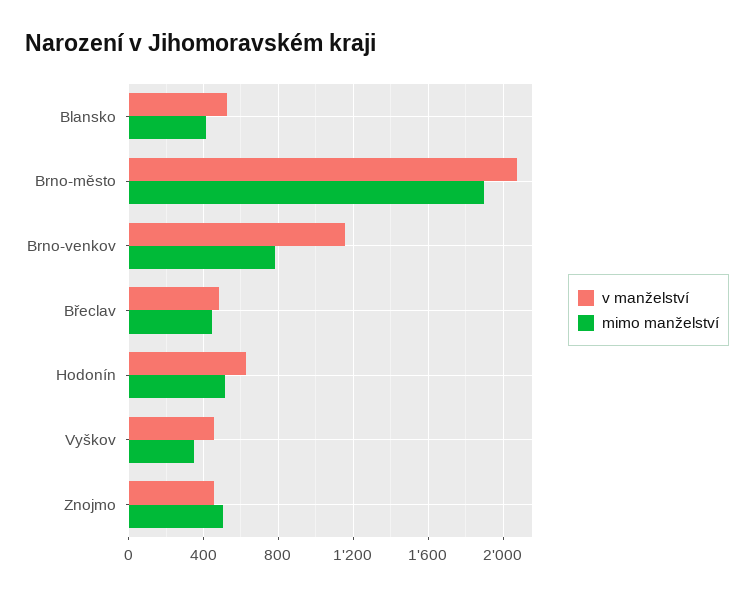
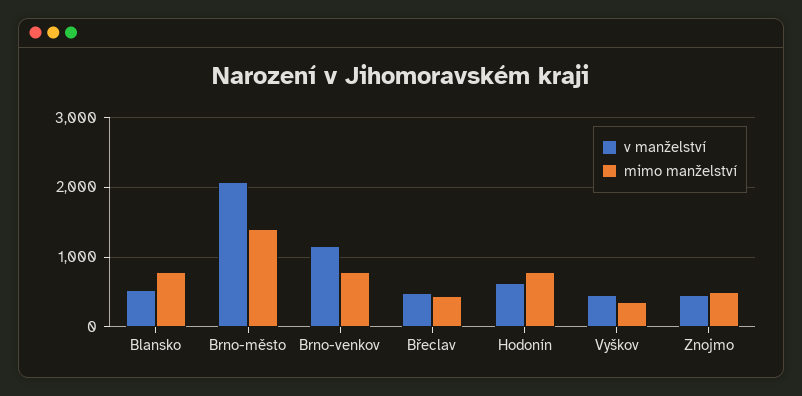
mimo manželství, Blansko: 400 -> 800
mimo manželství, Brno-město: 1900 -> 1400
mimo manželství, Hodonín: 500 -> 800

